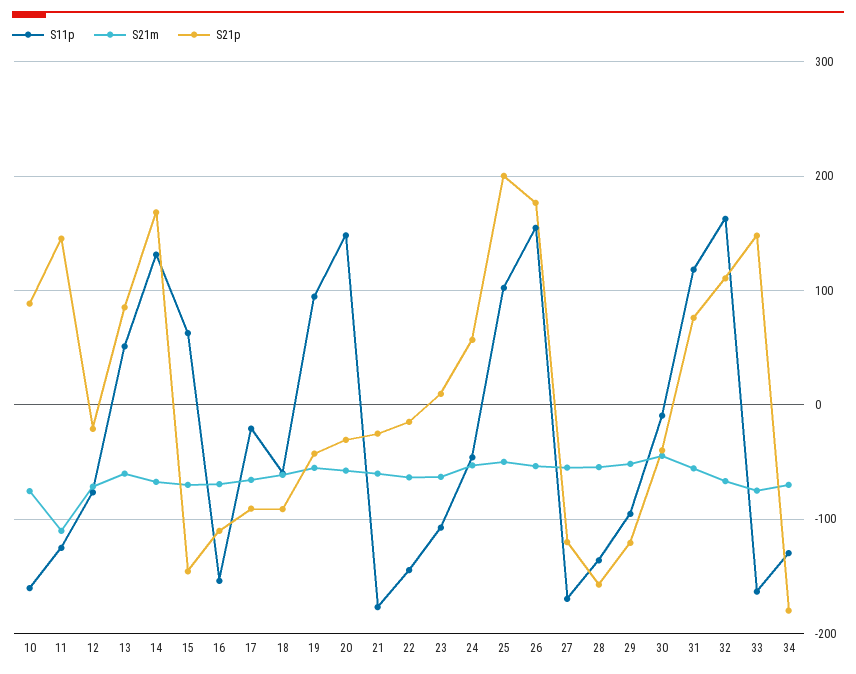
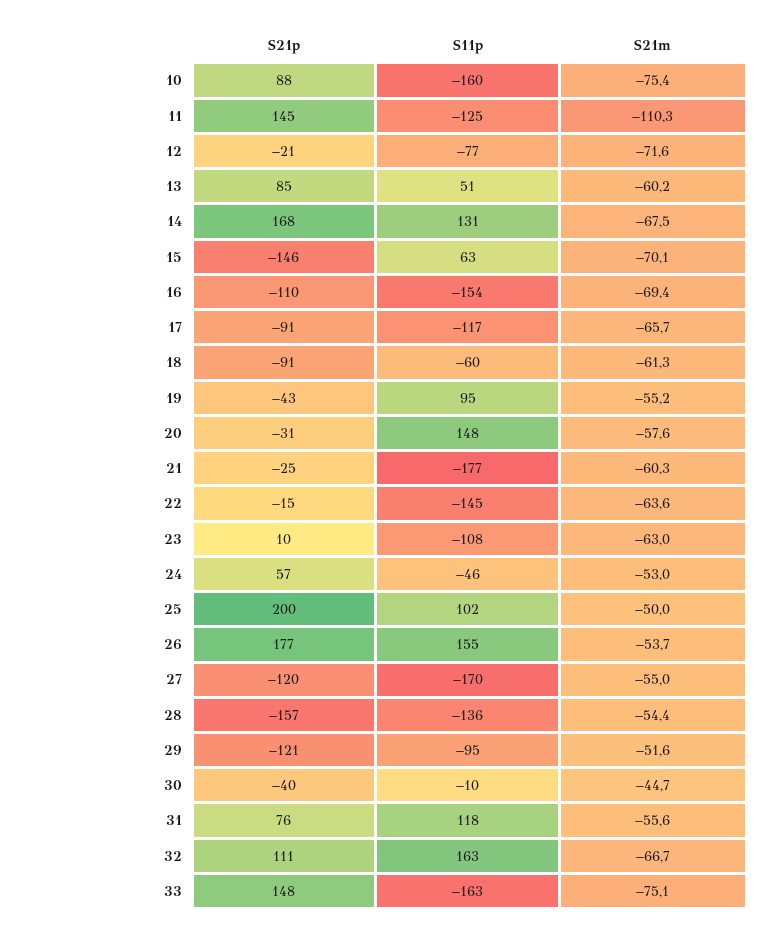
S11p, 17: -20 -> -117
S11p, 34: -130 -> none
S21m, 34: -70 -> none
S21p, 34: -180 -> none

